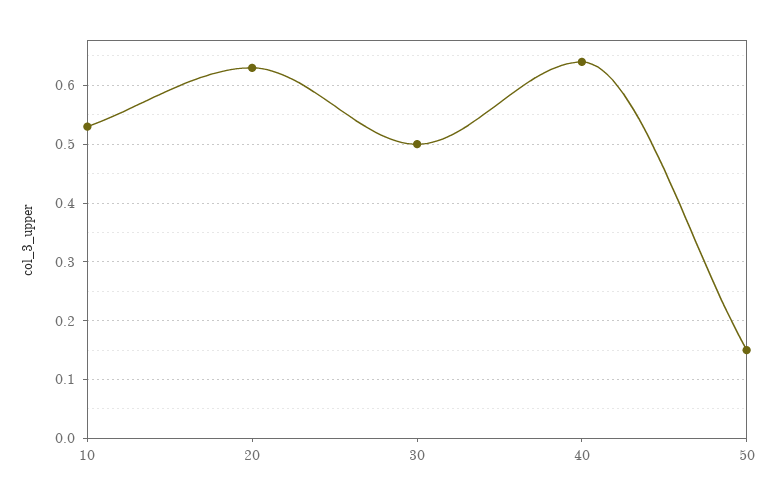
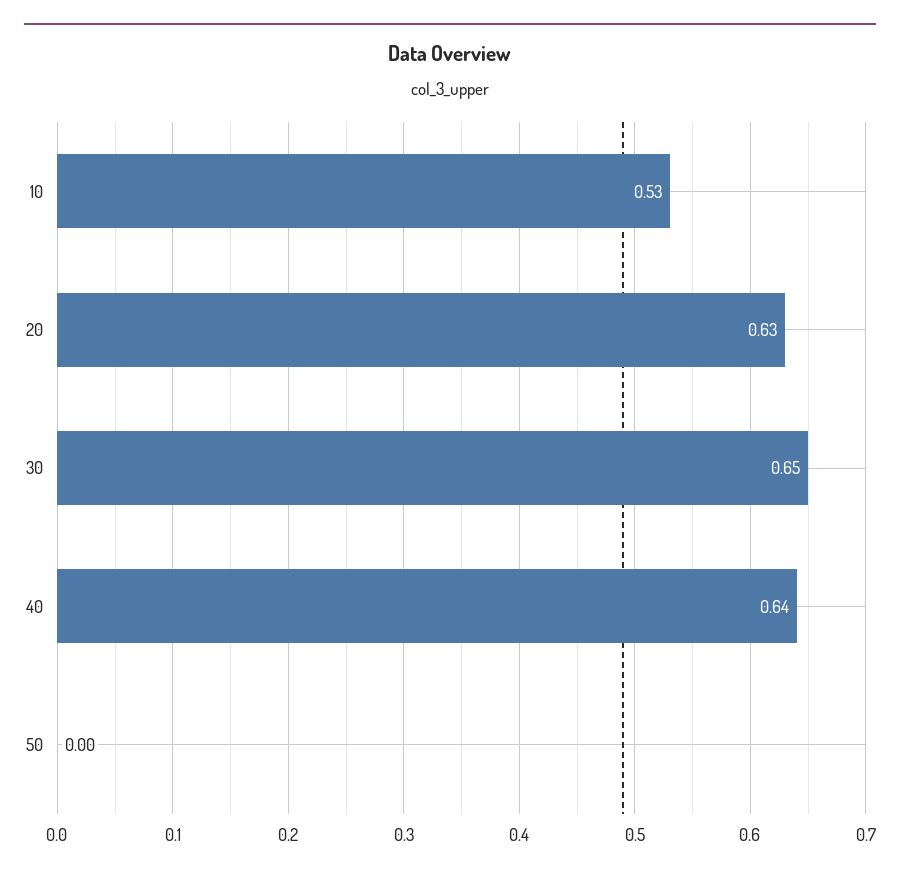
30: 0.5 -> 0.65
50: 0.15 -> 0

